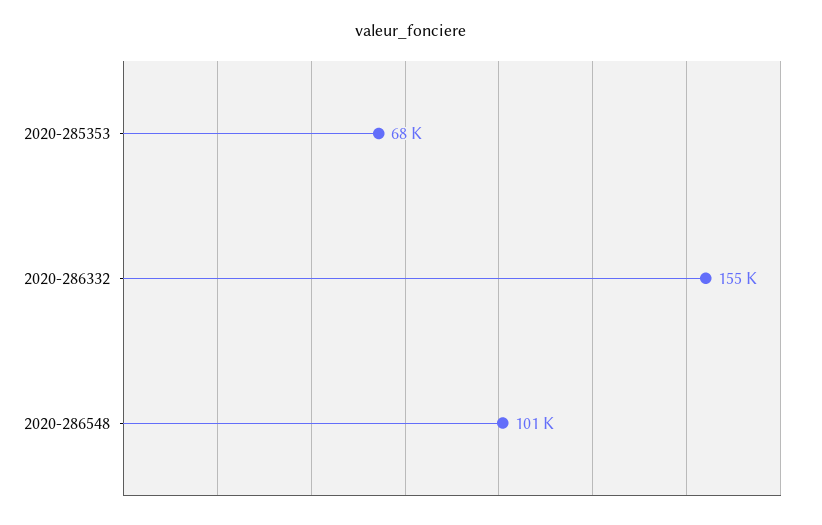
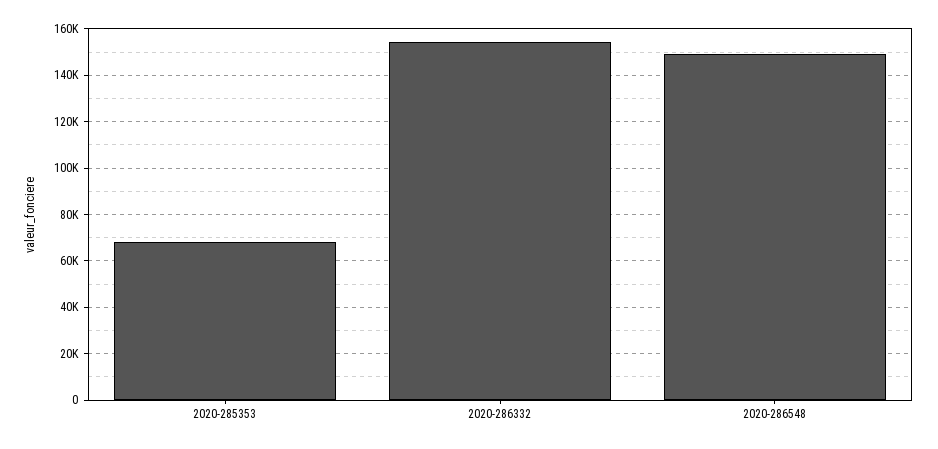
2020-286548: 101000 -> 150000

